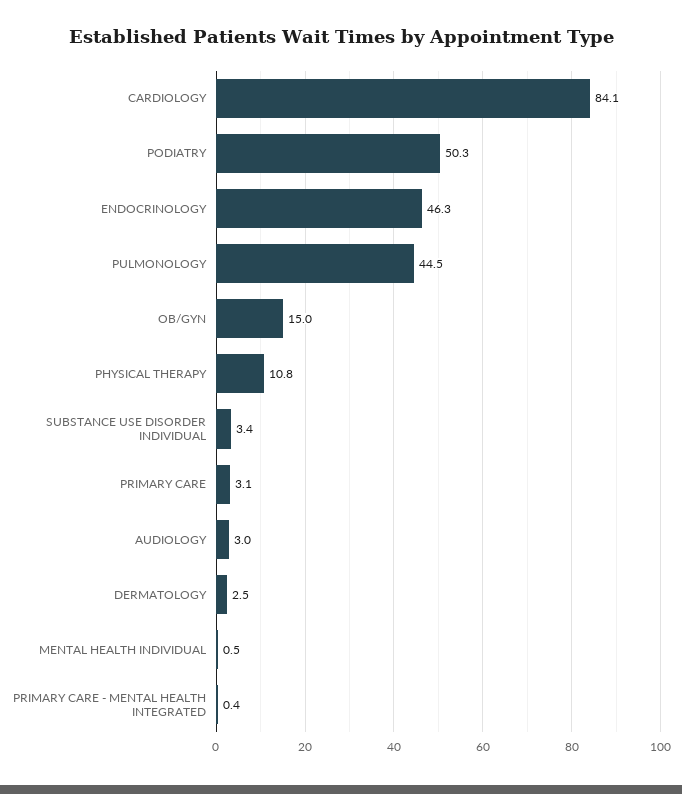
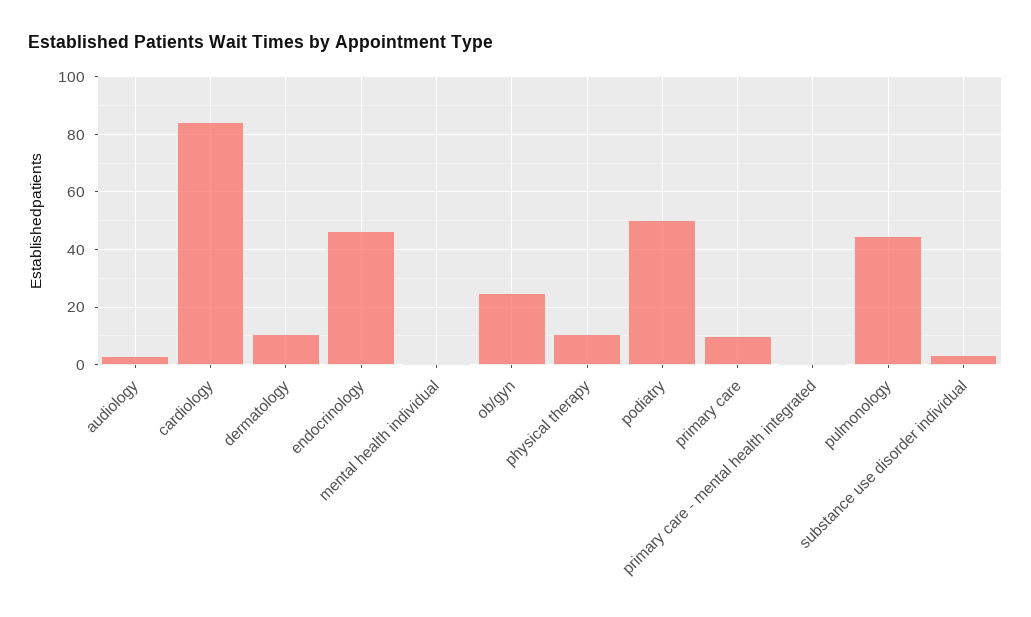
OB/GYN: 15 -> 25
PRIMARY CARE: 3.1 -> 10
DERMATOLOGY: 2.5 -> 10

